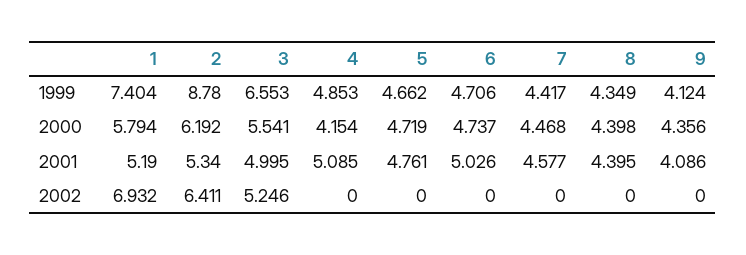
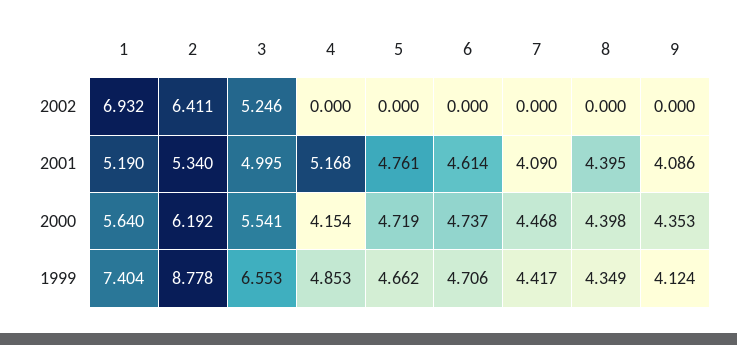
2, 1999: 8.78 -> 8.778
1, 2000: 5.794 -> 5.64
9, 2000: 4.356 -> 4.353
4, 2001: 5.085 -> 5.168
6, 2001: 5.026 -> 4.614
7, 2001: 4.577 -> 4.09

